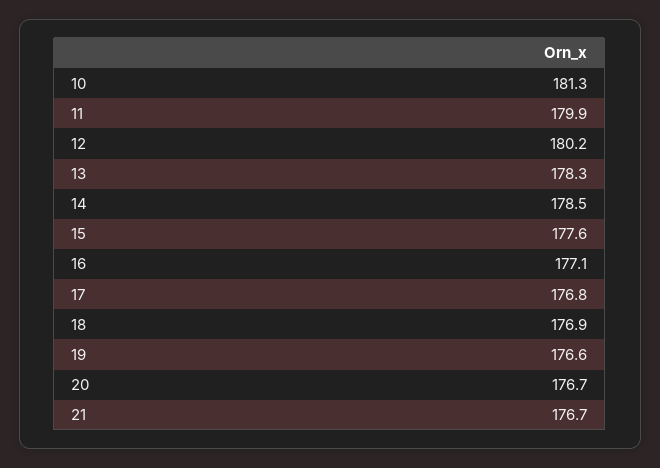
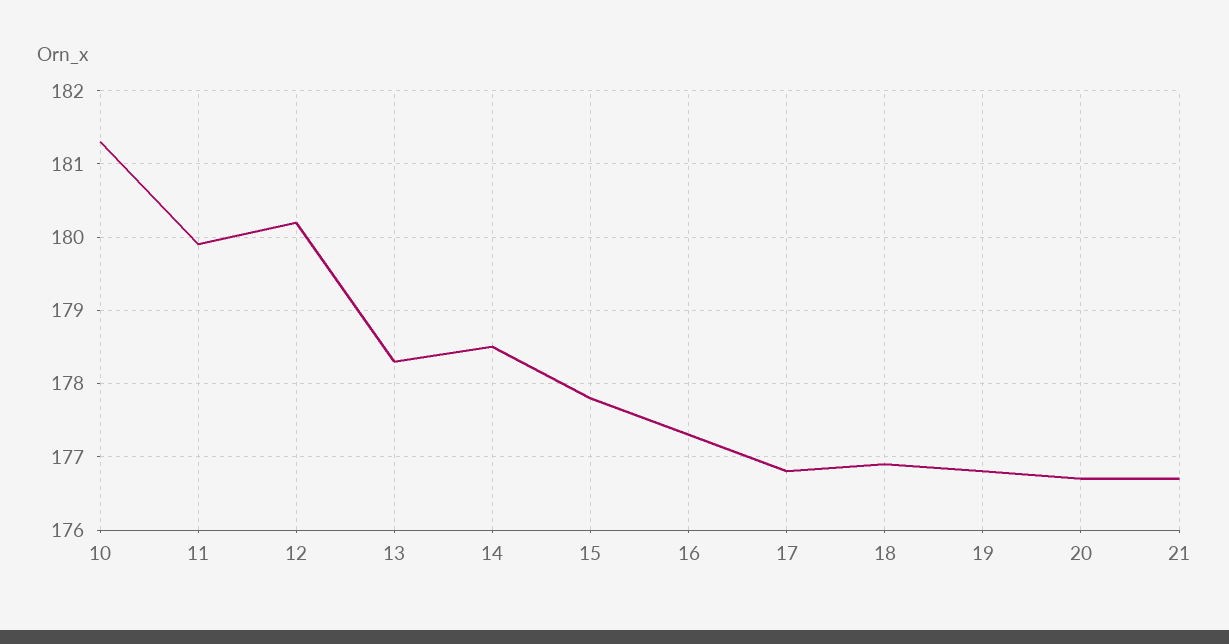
15: 177.6 -> 177.8
16: 177.1 -> 177.3
19: 176.6 -> 176.8

